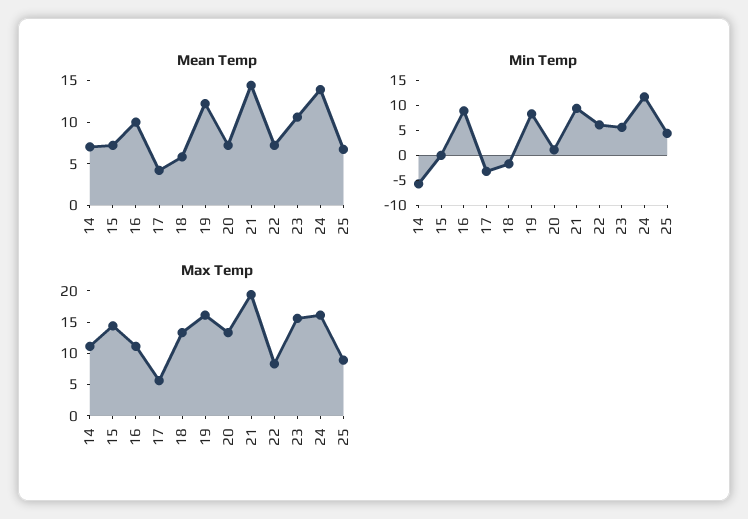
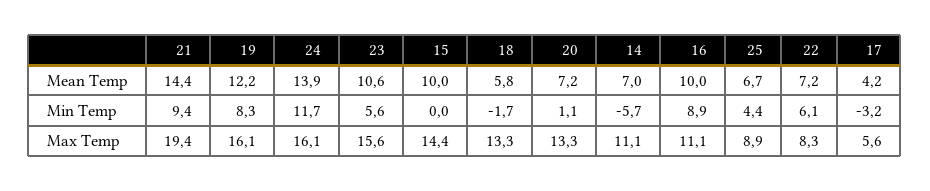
Mean Temp, 15: 7 -> 10

